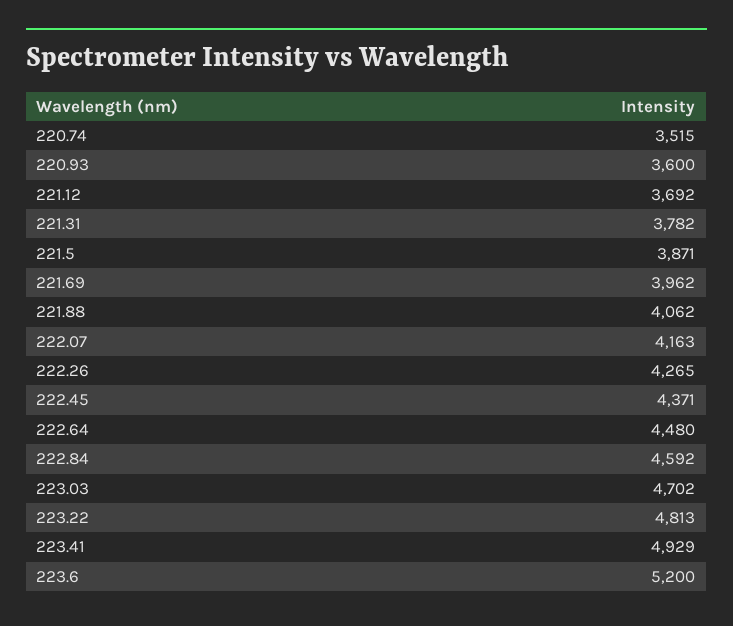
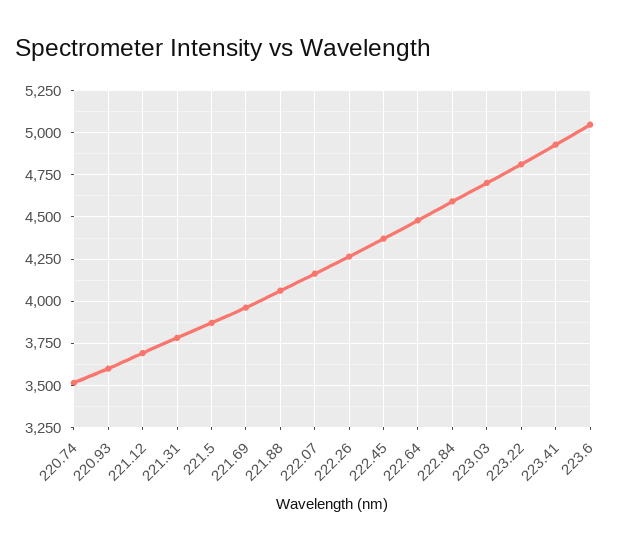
223.6: 5200 -> 5050

